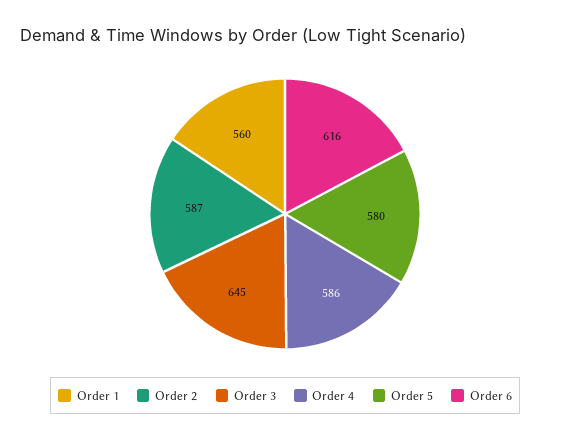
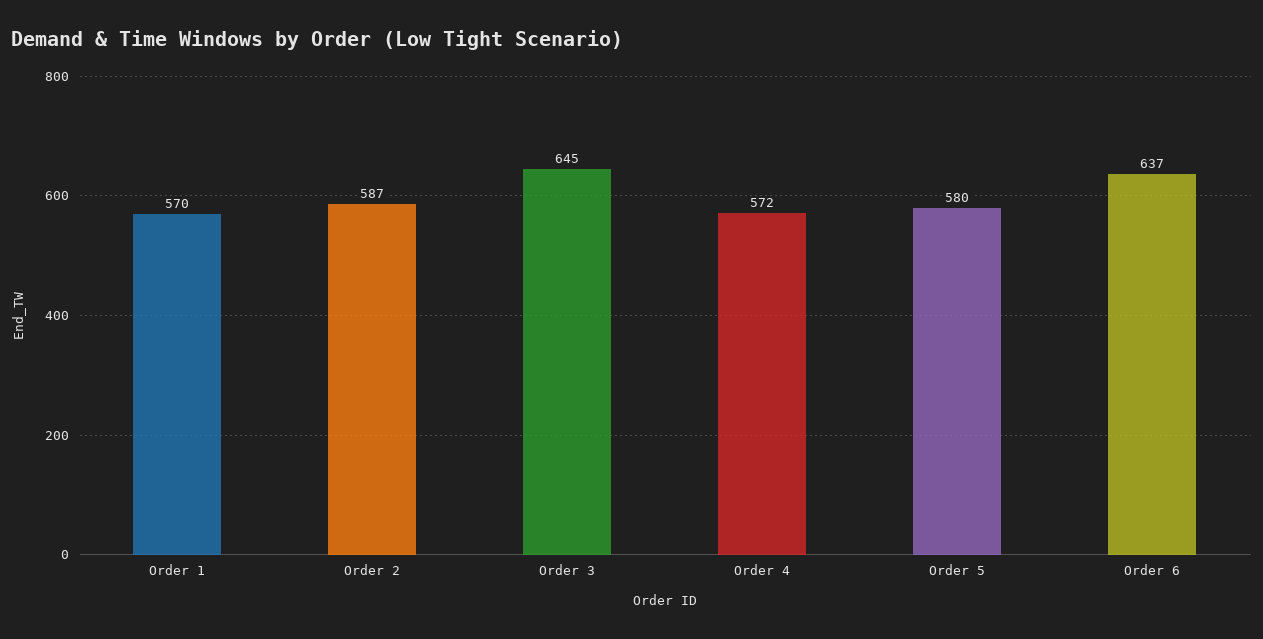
Order 1: 560 -> 570
Order 4: 586 -> 572
Order 6: 616 -> 637

